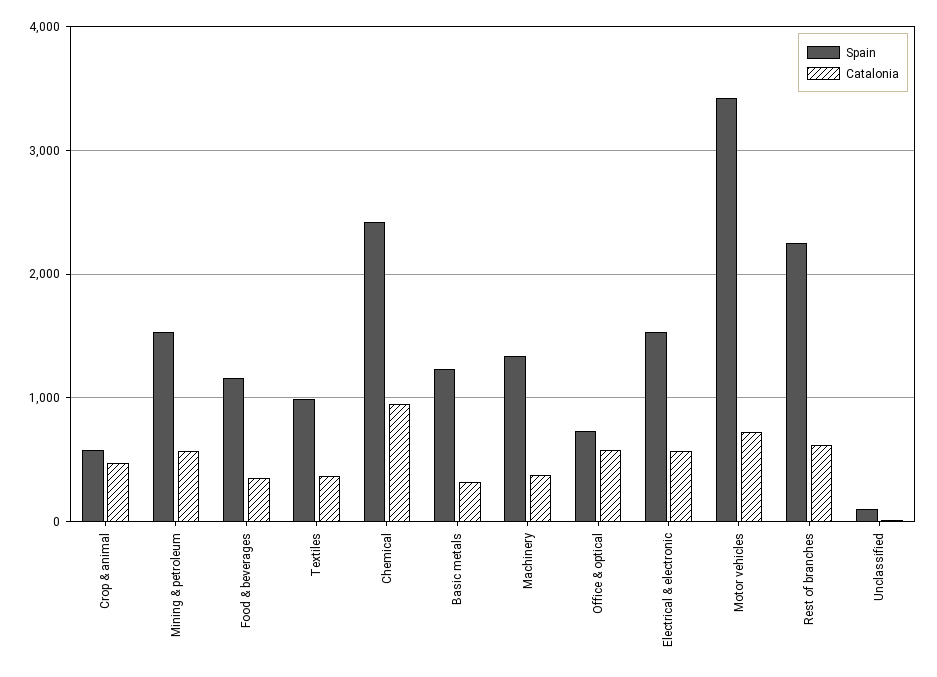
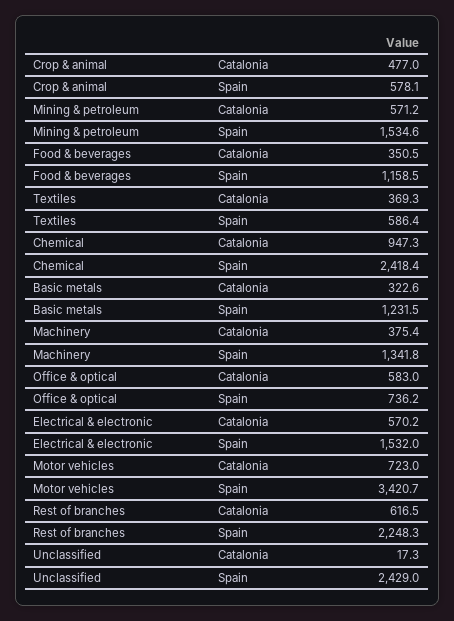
Spain, Textiles: 1000 -> 586.4
Spain, Unclassified: 100 -> 2429

